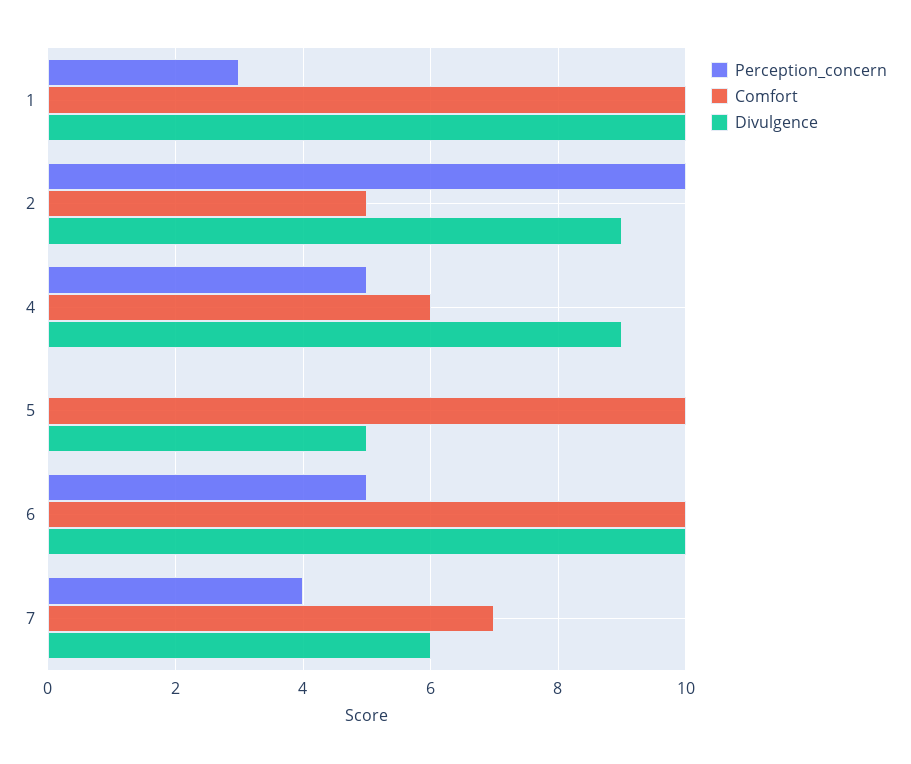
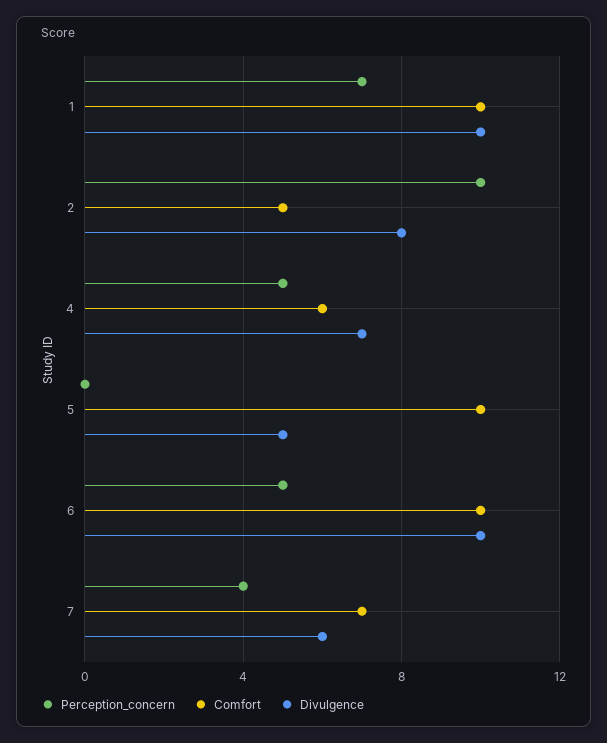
Perception_concern, 1: 3 -> 7
Divulgence, 2: 9 -> 8
Divulgence, 4: 9 -> 7

